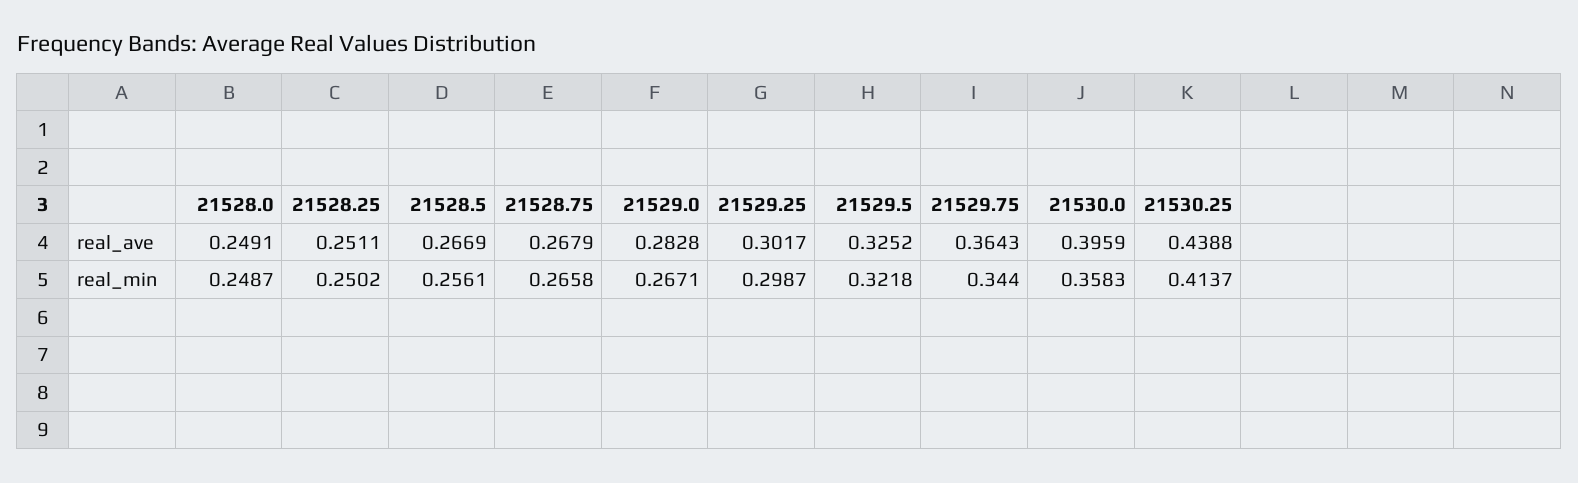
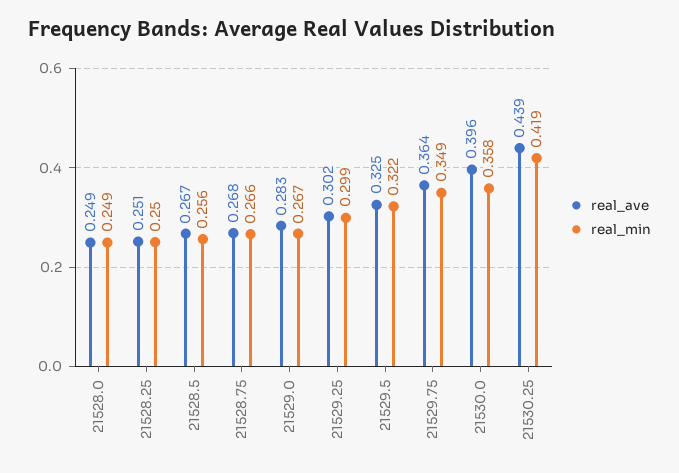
real_min, 21529.75: 0.344 -> 0.349
real_min, 21530.25: 0.4137 -> 0.419

